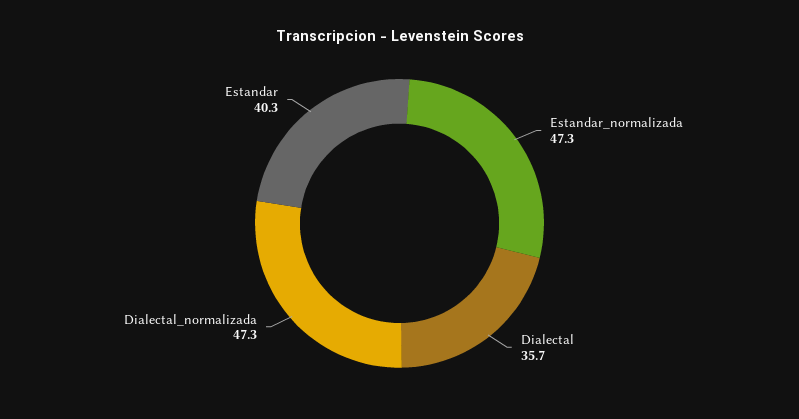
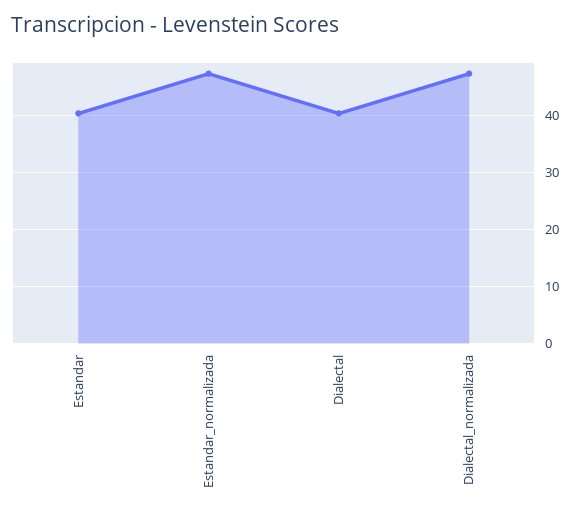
Dialectal: 35.7 -> 40

